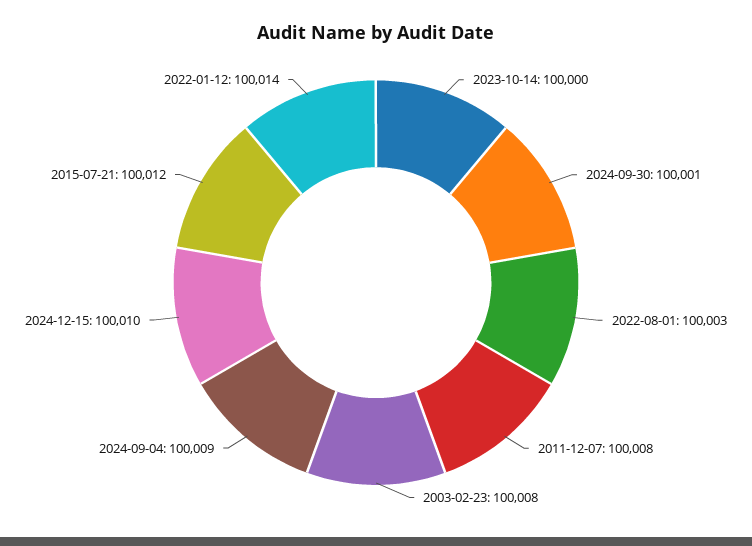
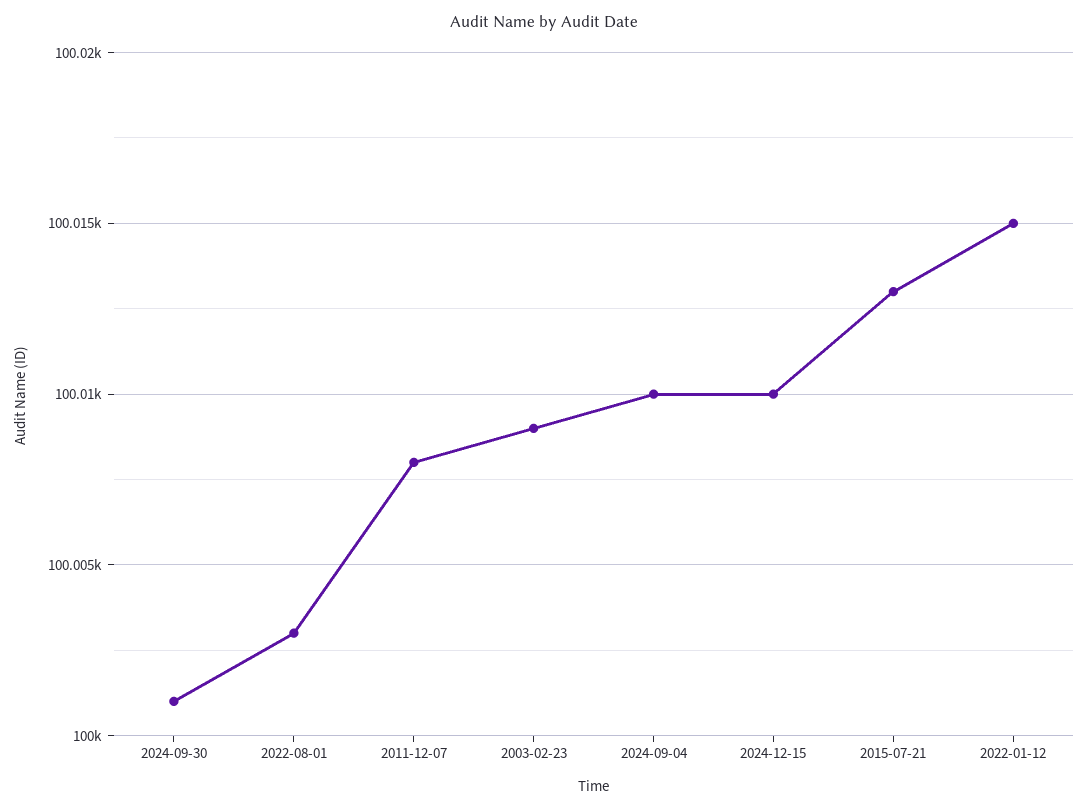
2023-10-14: 100000 -> none
2003-02-23: 100008 -> 100009
2024-09-04: 100009 -> 100010
2015-07-21: 100012 -> 100013
2022-01-12: 100014 -> 100015

